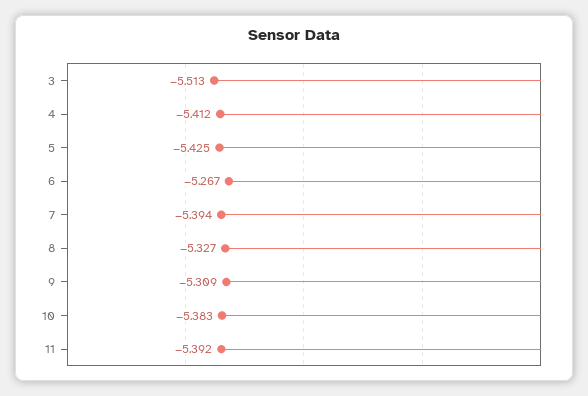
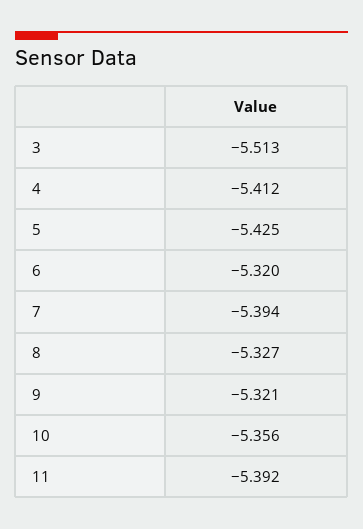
6: -5.267 -> -5.32
9: -5.309 -> -5.321
10: -5.383 -> -5.356

